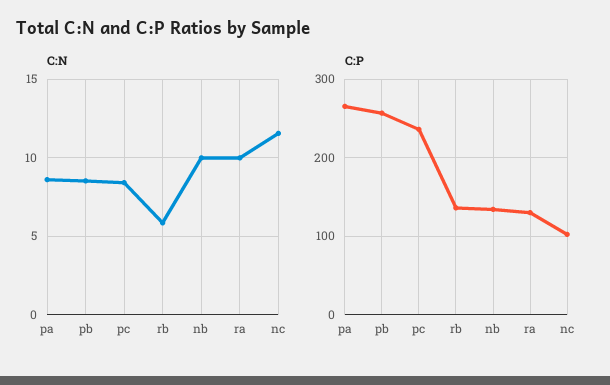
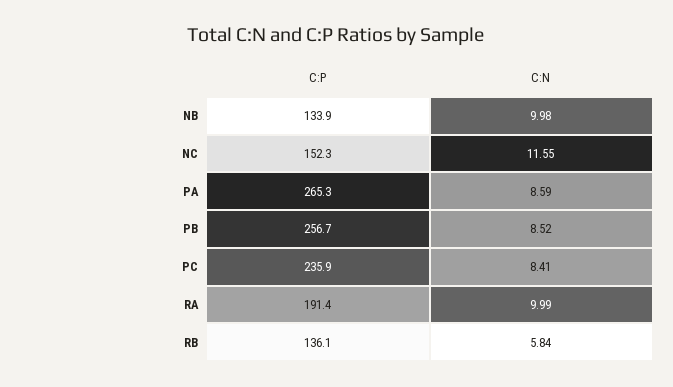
C:P, ra: 130 -> 191.4
C:P, nc: 100 -> 152.3

